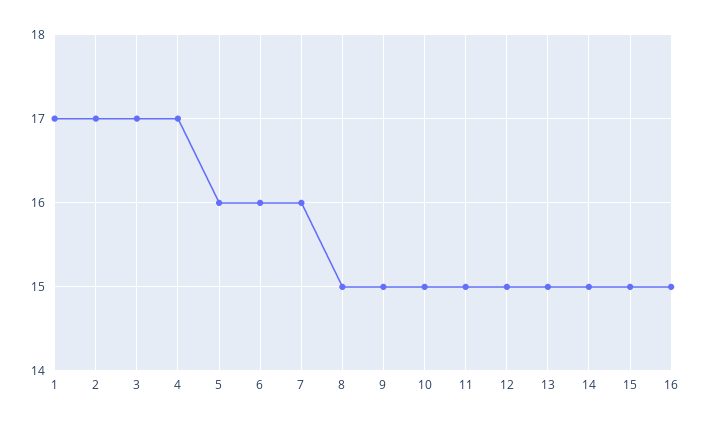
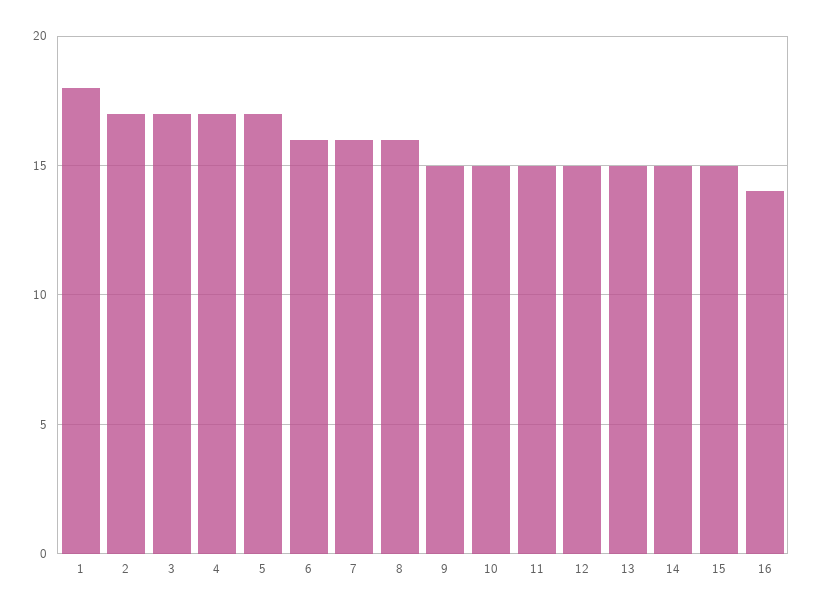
1: 17 -> 18
5: 16 -> 17
8: 15 -> 16
16: 15 -> 14

